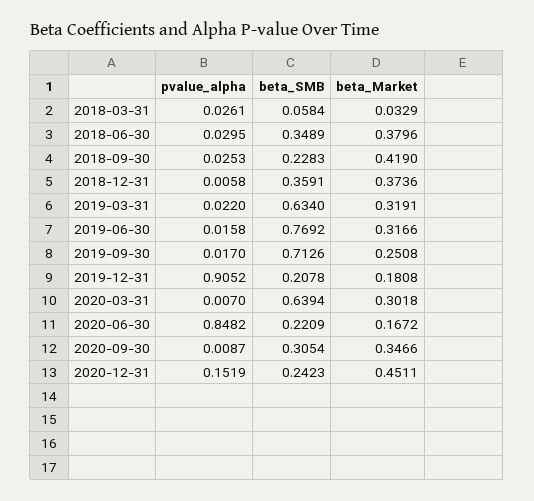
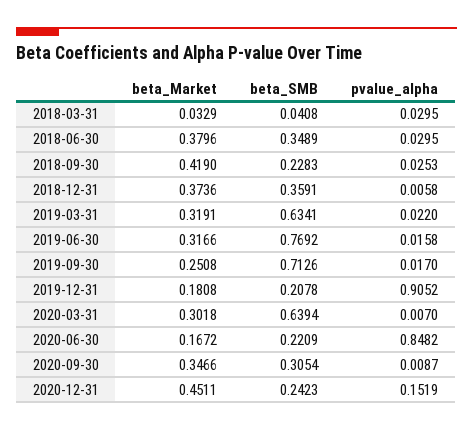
pvalue_alpha, 2018-03-31: 0.0261 -> 0.0295
beta_SMB, 2018-03-31: 0.0584 -> 0.0408
beta_SMB, 2019-03-31: 0.634 -> 0.6341

